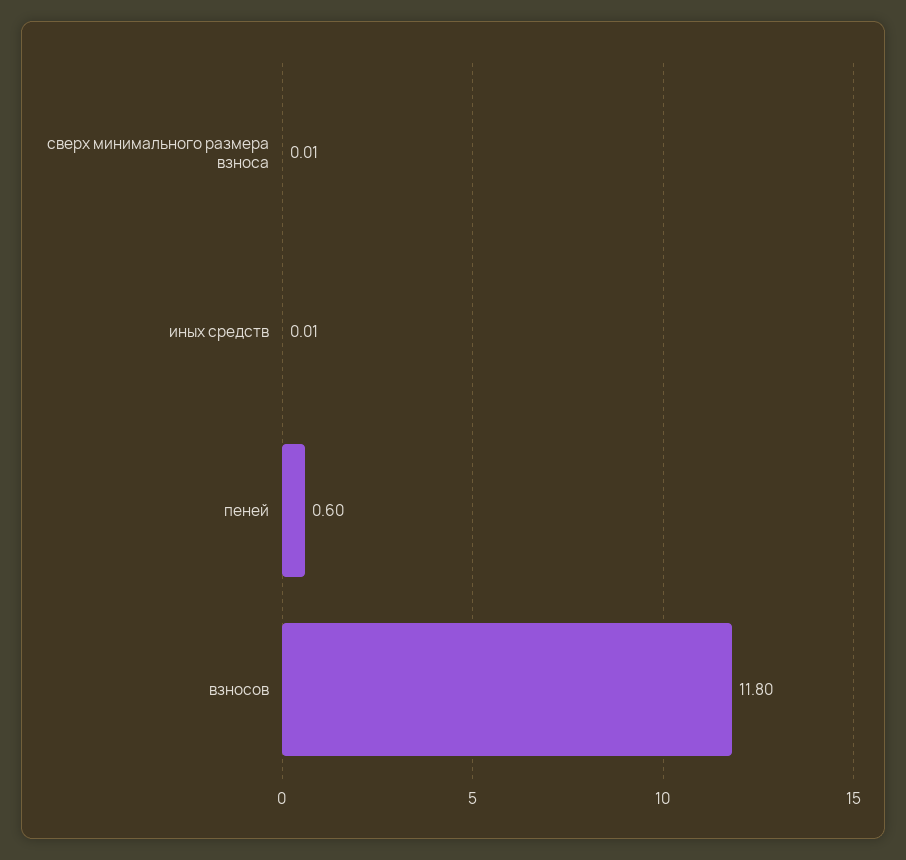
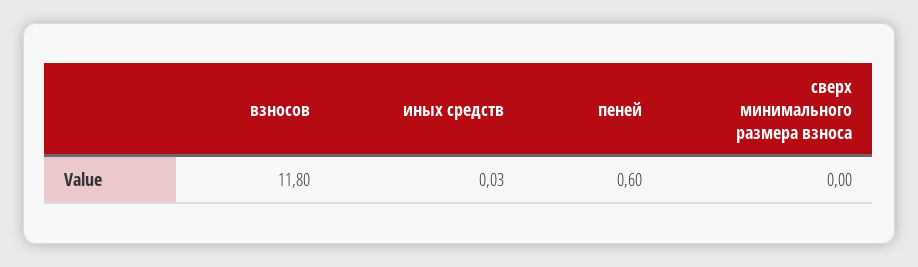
сверх минимального размера взноса: 0.01 -> 0
иных средств: 0.01 -> 0.03

